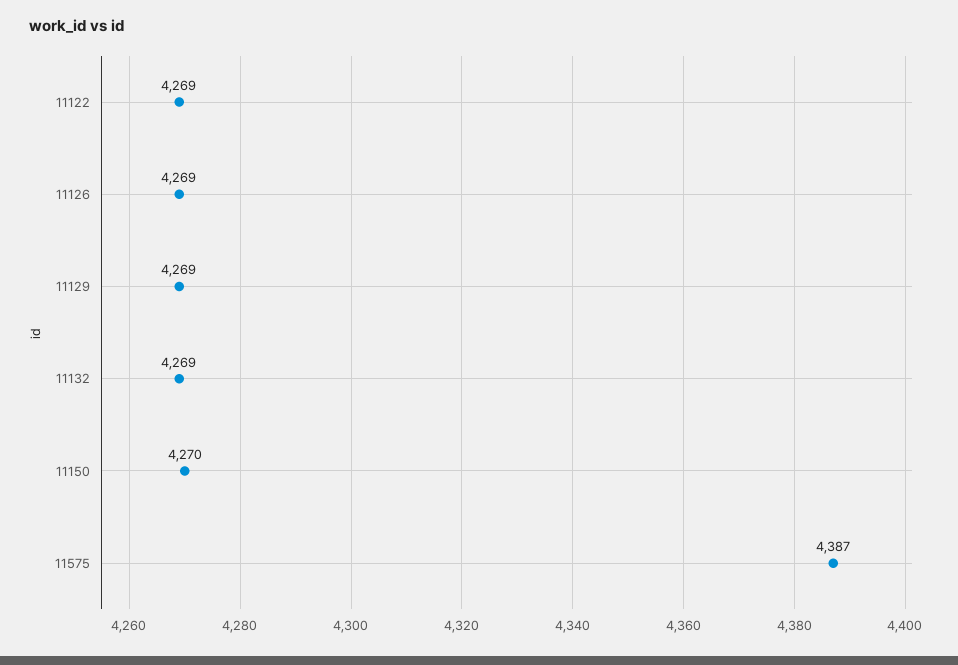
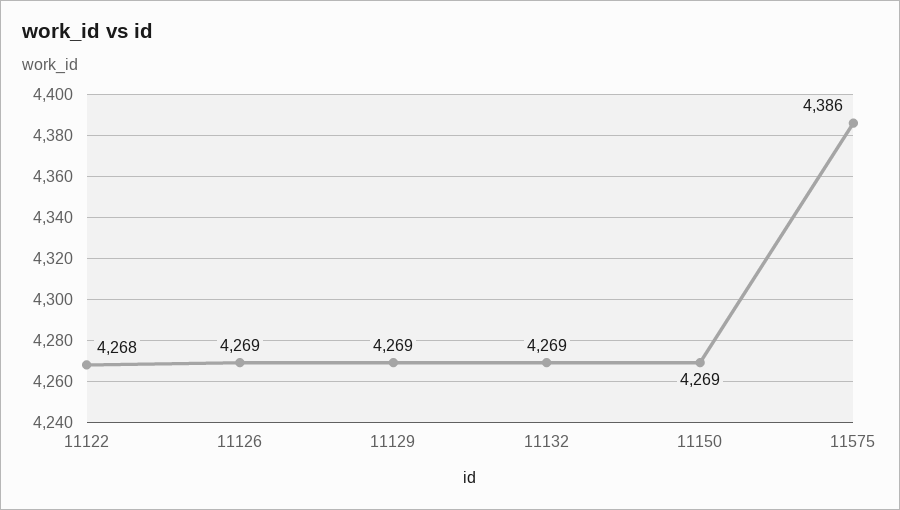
11122: 4269 -> 4268
11150: 4270 -> 4269
11575: 4387 -> 4386

